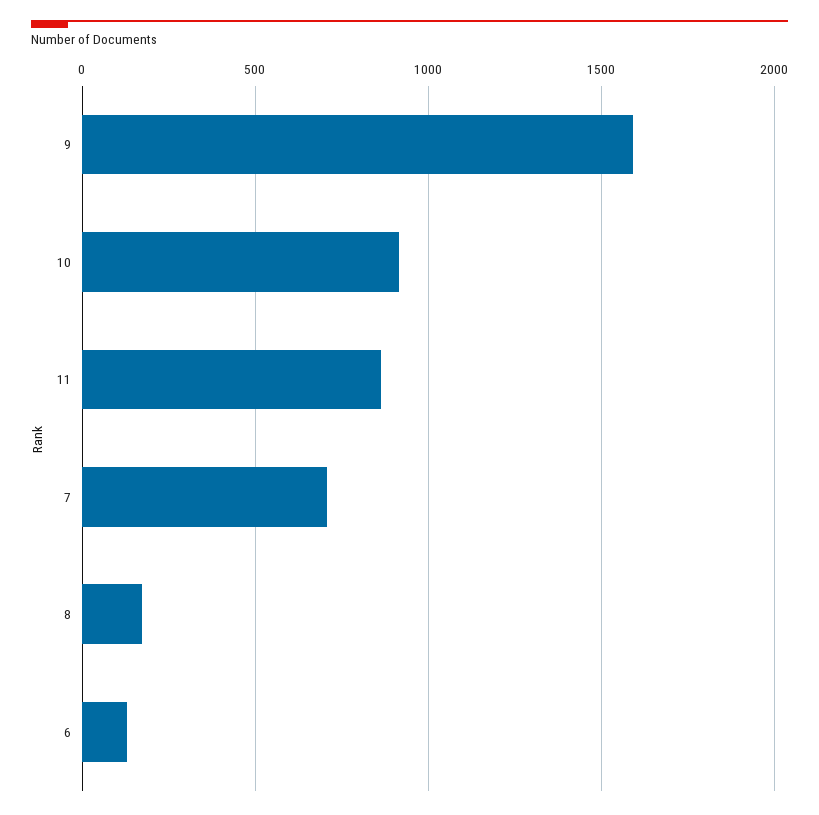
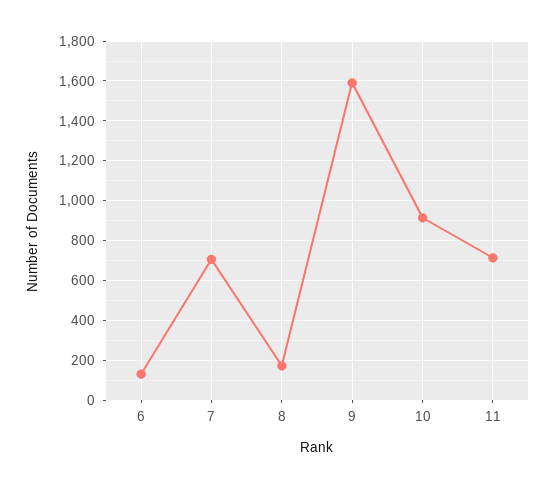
11: 850 -> 700

